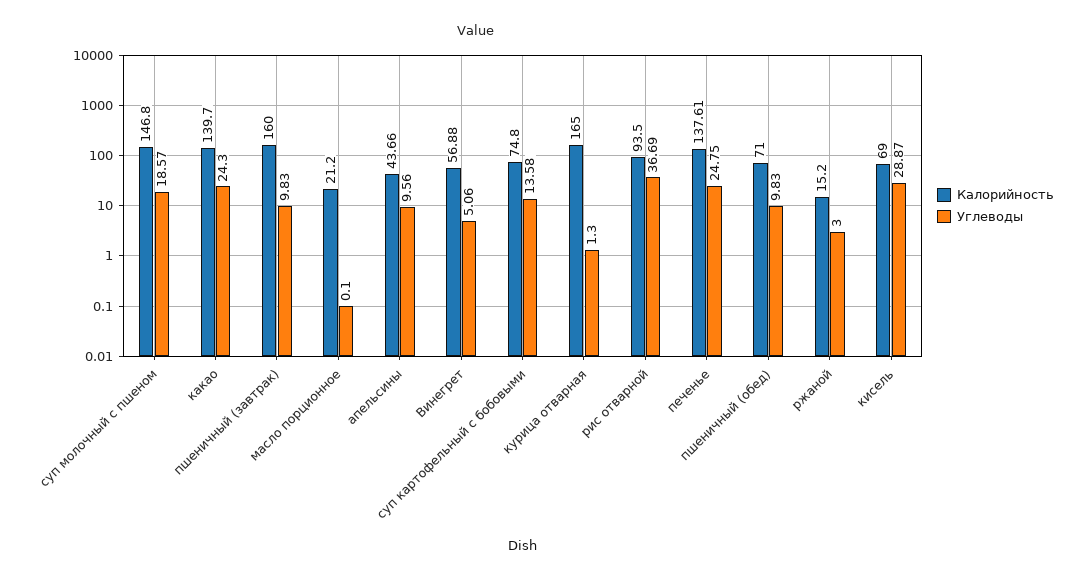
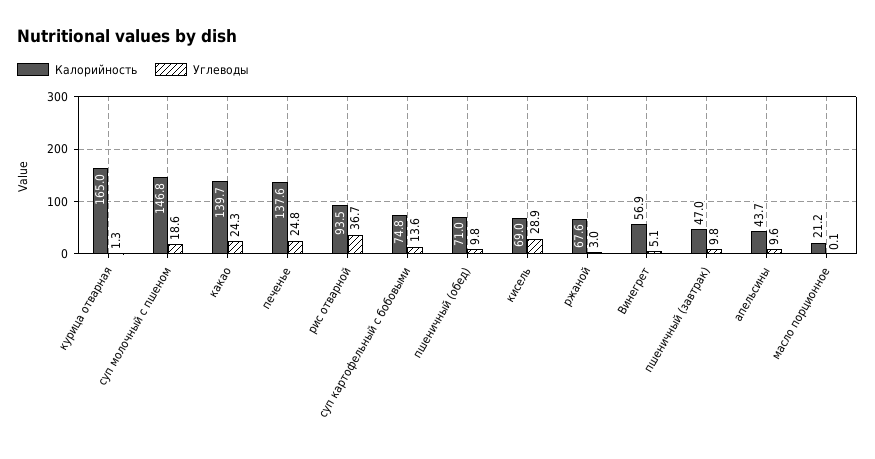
Калорийность, пшеничный (завтрак): 160 -> 47
Калорийность, ржаной: 15.2 -> 67.6

